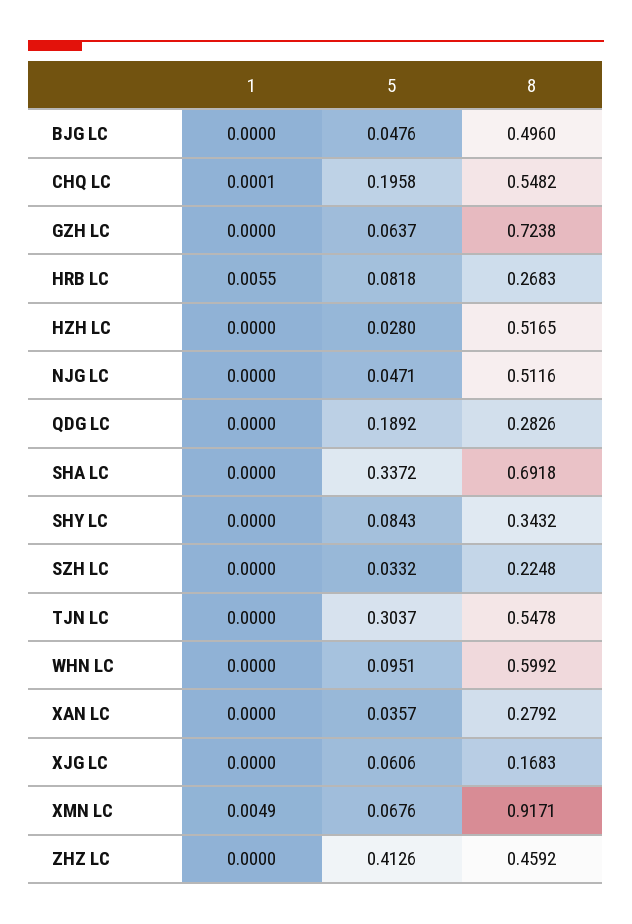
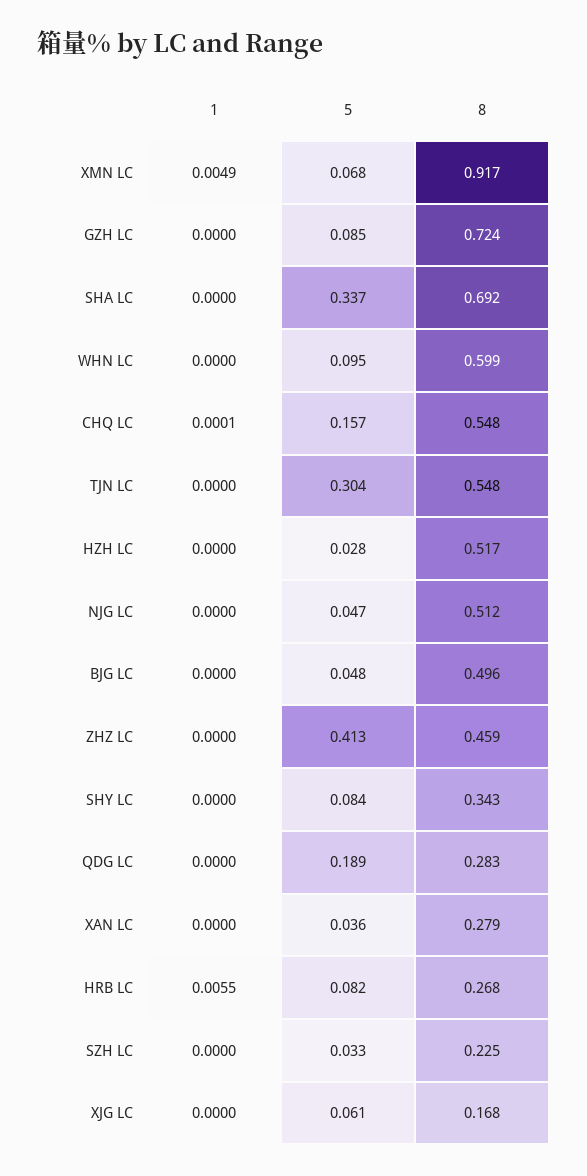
5, CHQ LC: 0.1958 -> 0.157
5, GZH LC: 0.0637 -> 0.085

